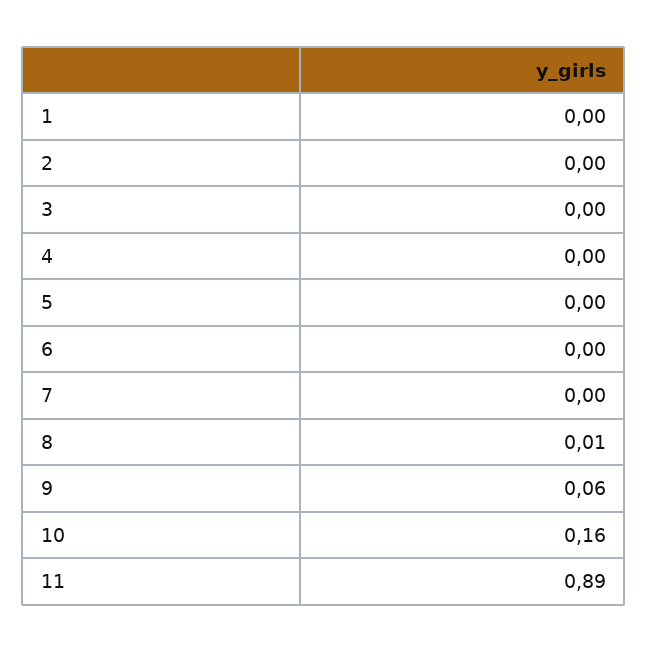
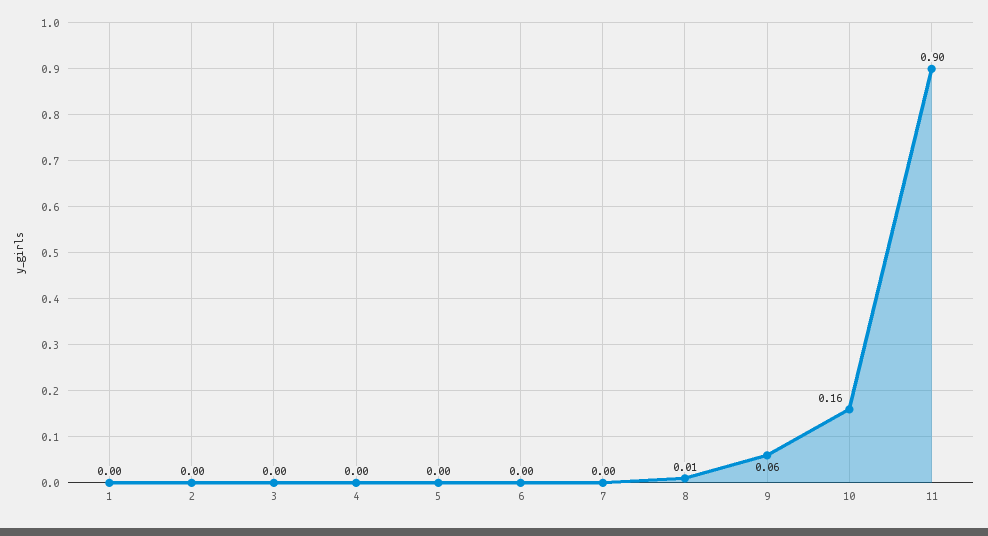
11: 0.89 -> 0.9

